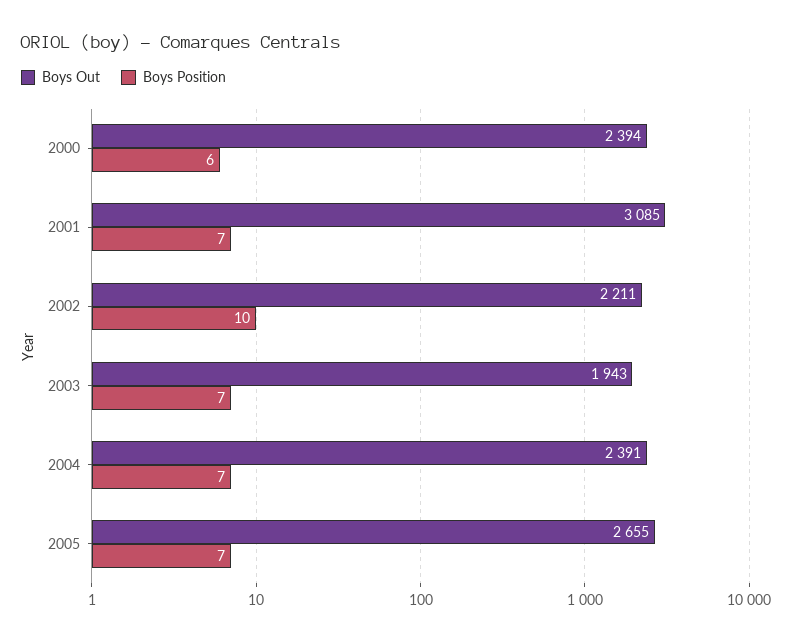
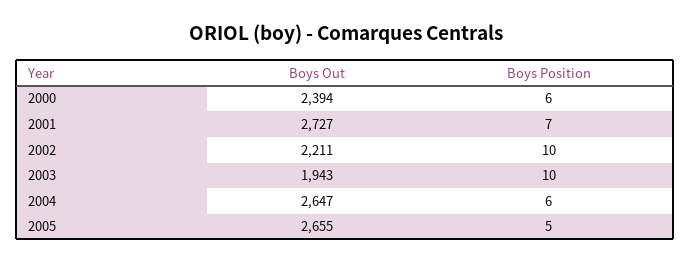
Boys Out, 2001: 3085 -> 2727
Boys Position, 2003: 7 -> 10
Boys Out, 2004: 2391 -> 2647
Boys Position, 2004: 7 -> 6
Boys Position, 2005: 7 -> 5

